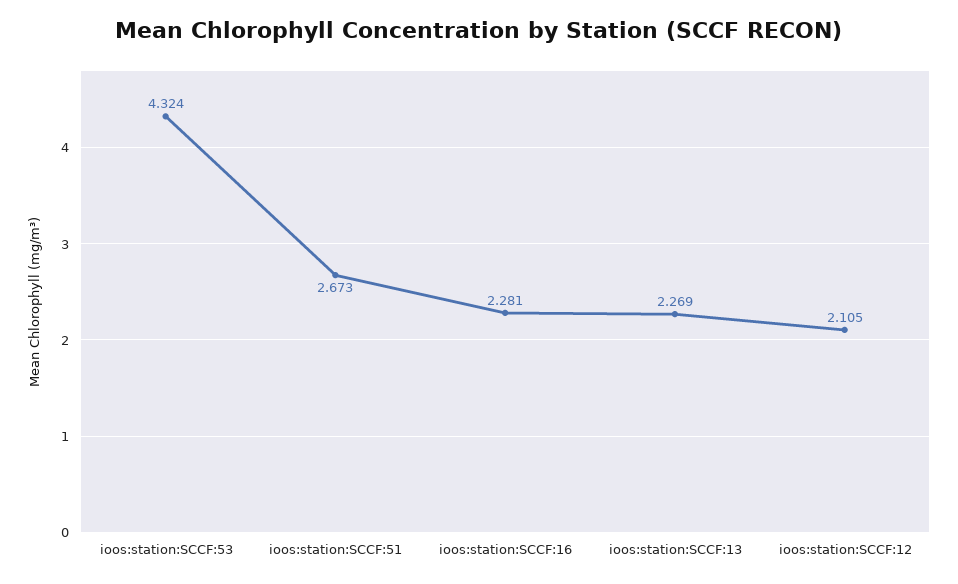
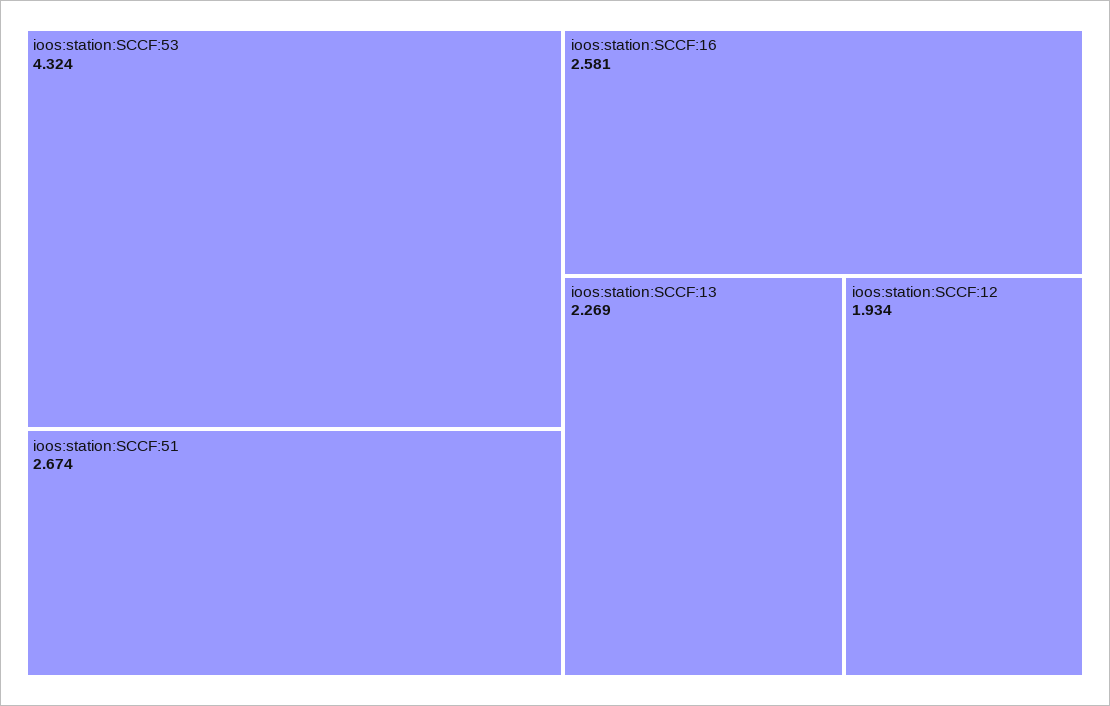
ioos:station:SCCF:51: 2.673 -> 2.674
ioos:station:SCCF:16: 2.281 -> 2.581
ioos:station:SCCF:12: 2.105 -> 1.934

